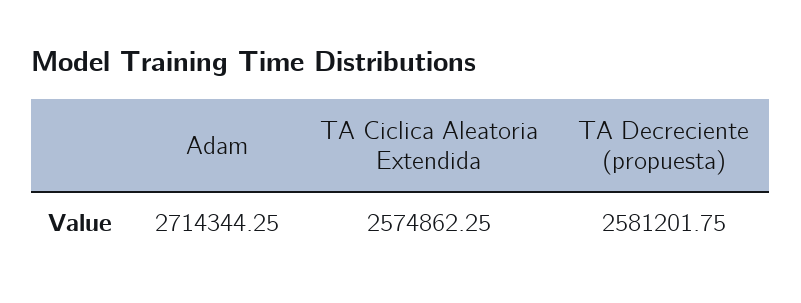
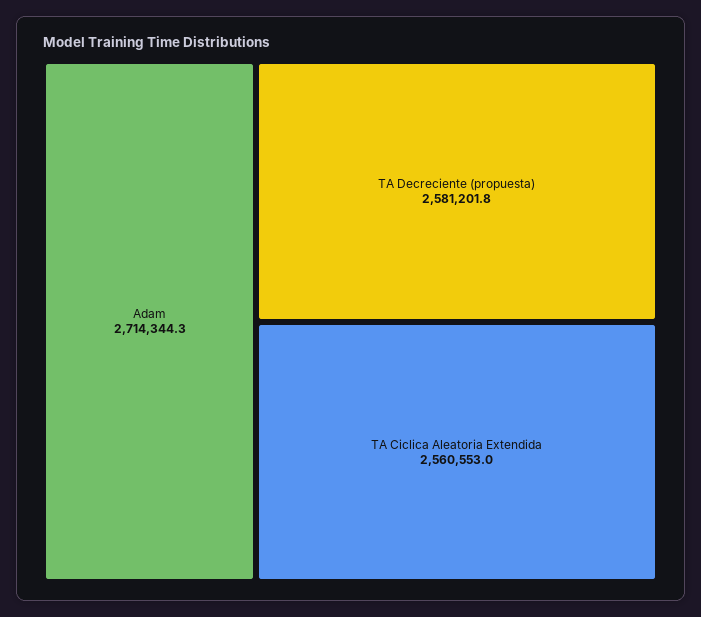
TA Ciclica Aleatoria Extendida: 2574862.25 -> 2560553

